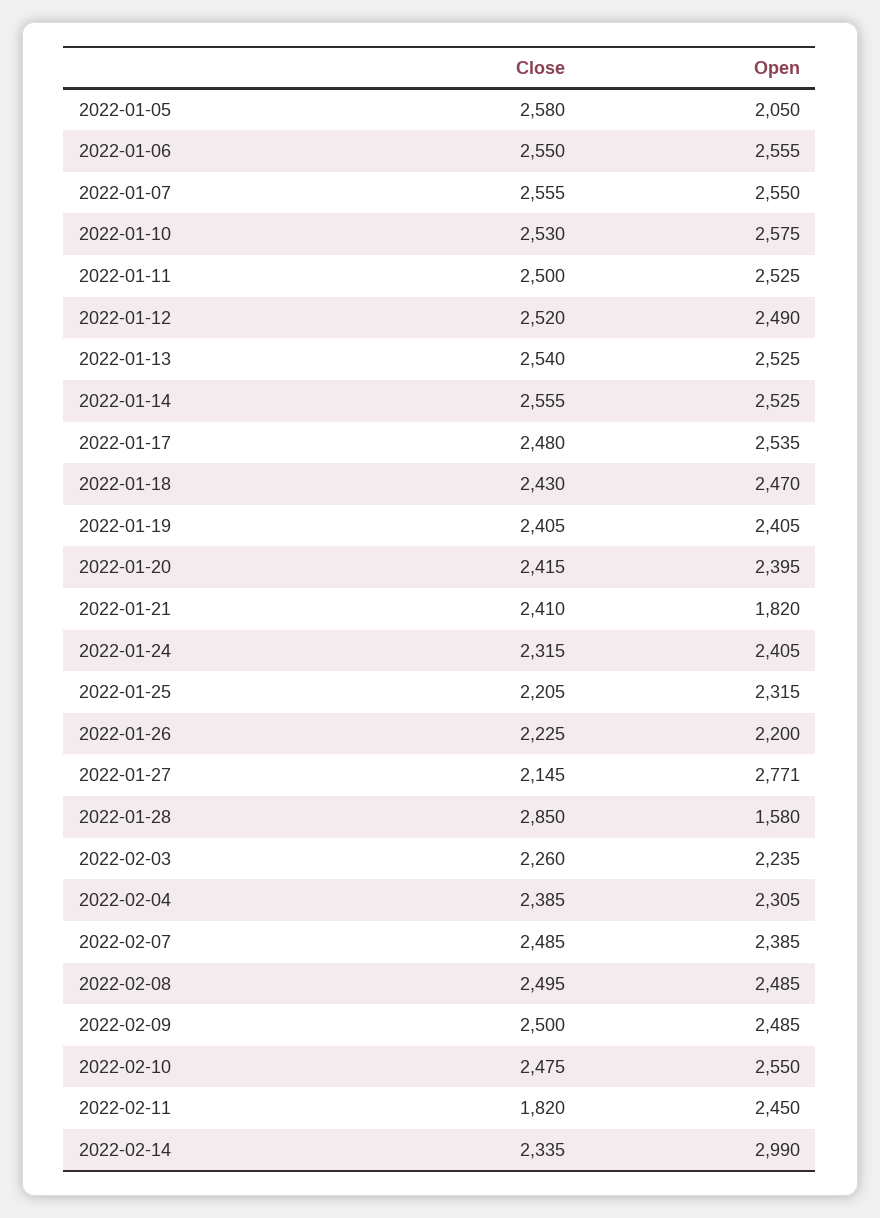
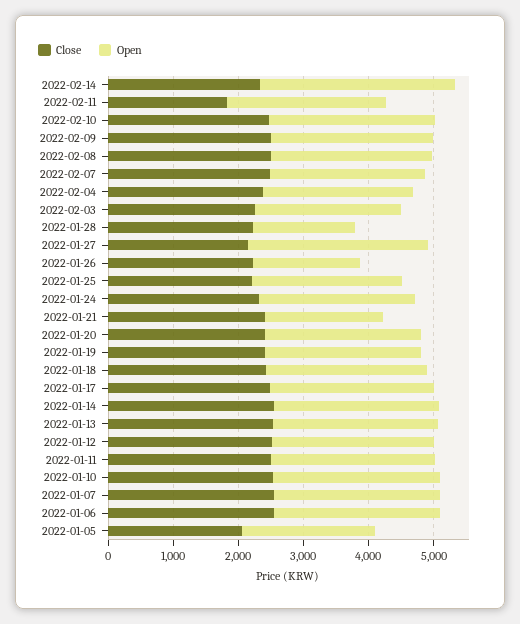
Close, 2022-01-05: 2580 -> 2000
Open, 2022-01-26: 2200 -> 1600
Close, 2022-01-28: 2850 -> 2200

